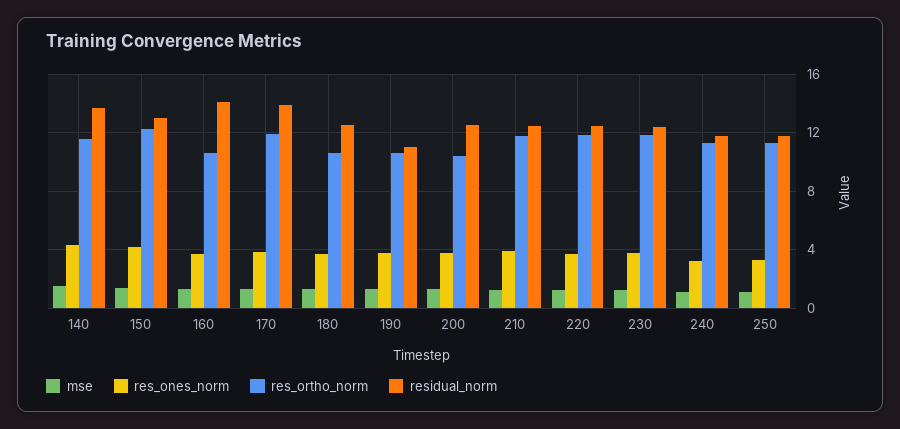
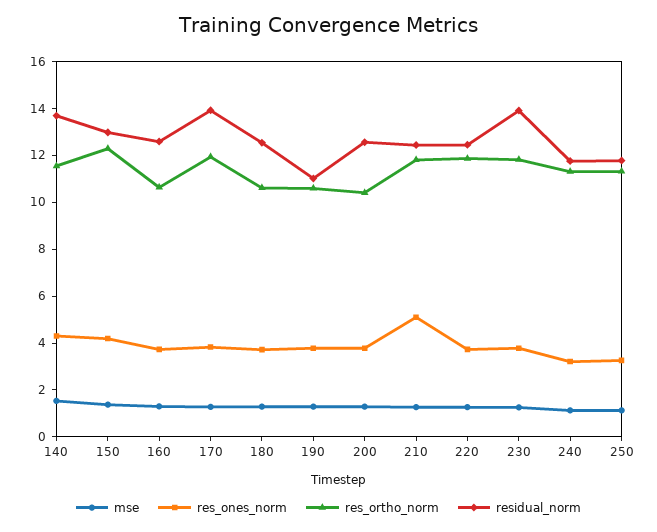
residual_norm, 160: 14 -> 12.5
res_ones_norm, 210: 4 -> 5
residual_norm, 230: 12.5 -> 14

